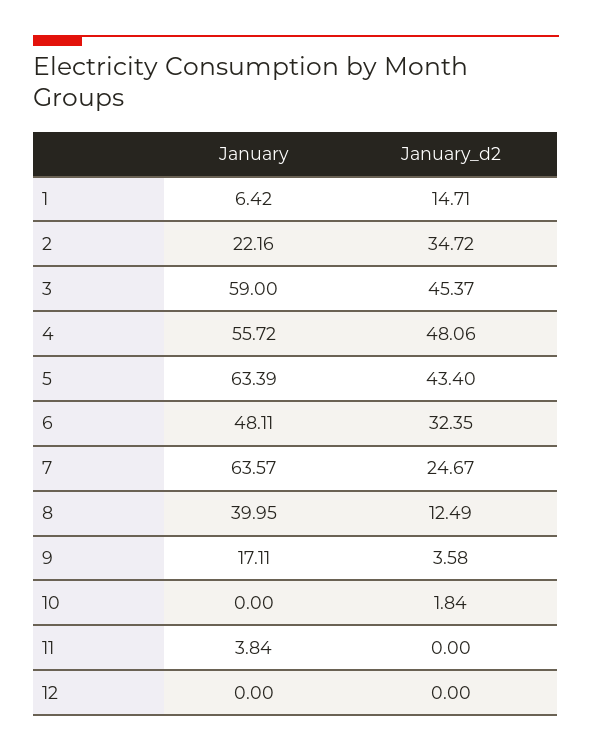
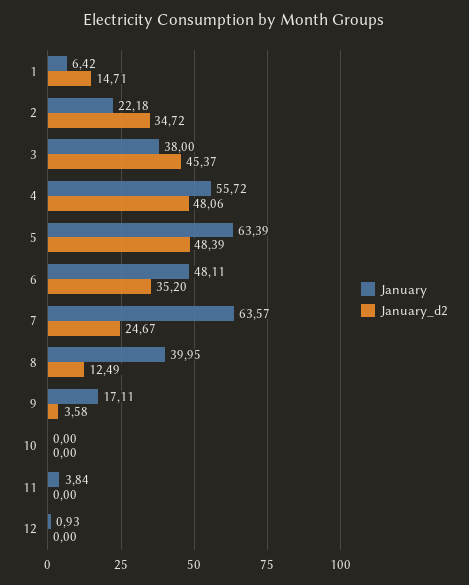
January, 2: 22.16 -> 22.18
January, 3: 59 -> 38
January_d2, 5: 43.4 -> 48.39
January_d2, 6: 32.35 -> 35.2
January_d2, 10: 1.84 -> 0
January, 12: 0 -> 0.93

